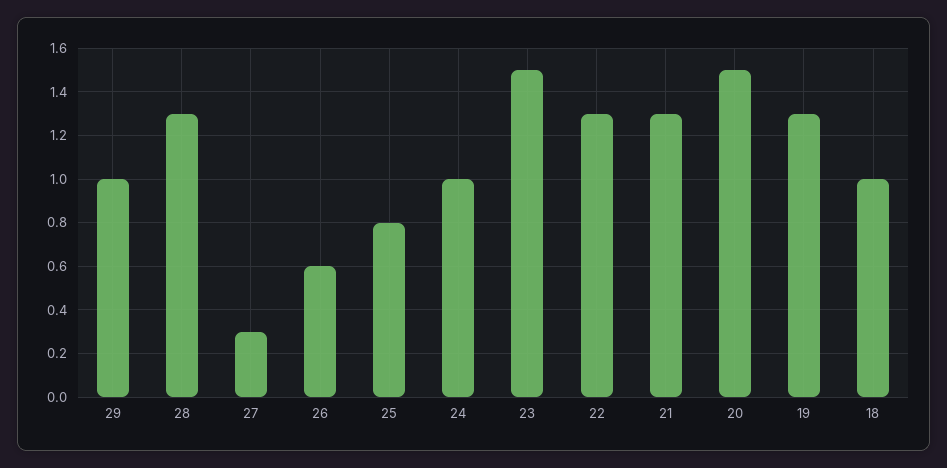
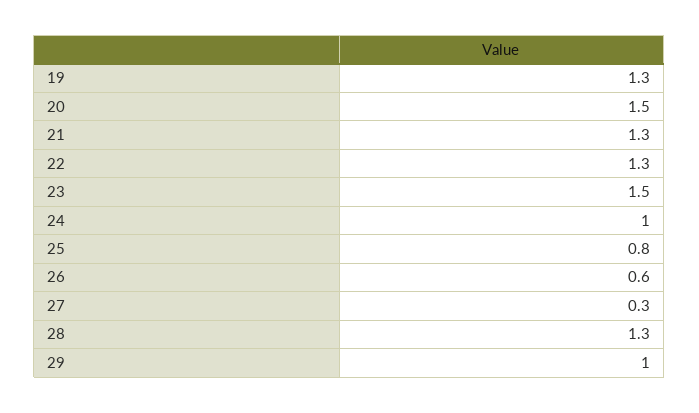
18: 1 -> none

